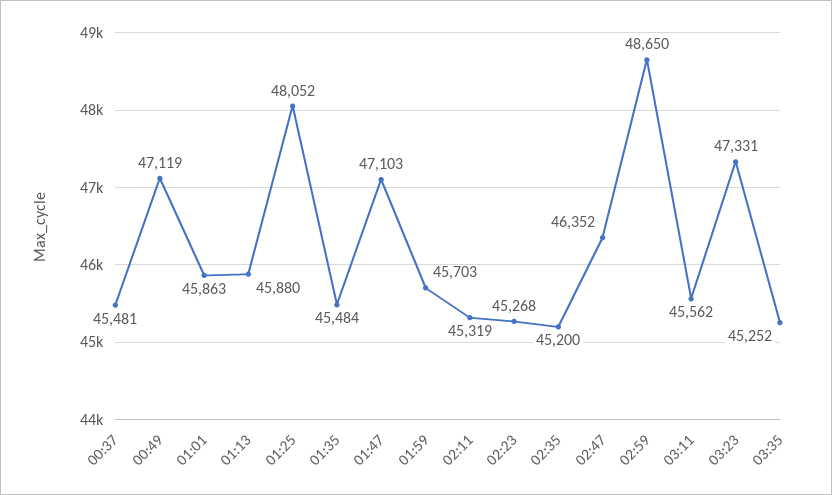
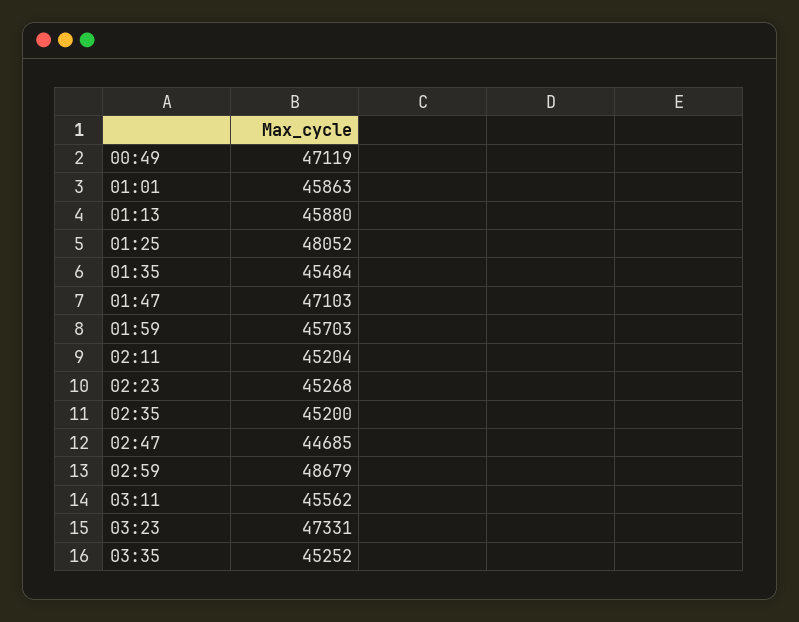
00:37: 45481 -> none
02:11: 45319 -> 45204
02:47: 46352 -> 44685
02:59: 48650 -> 48679

